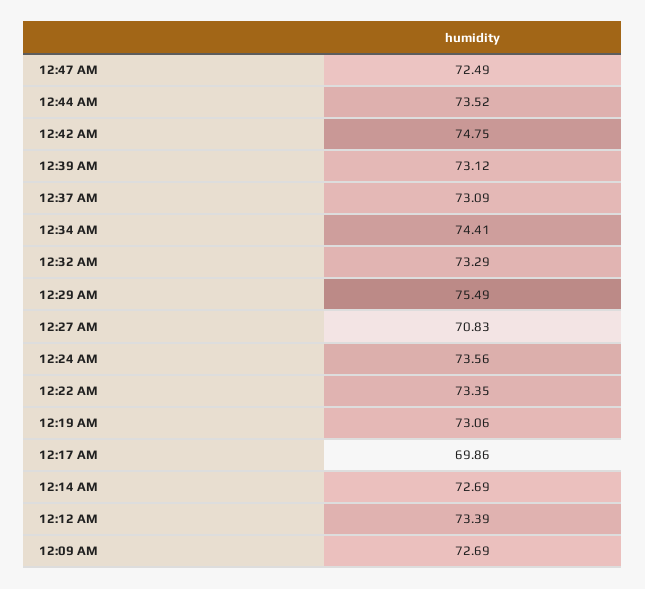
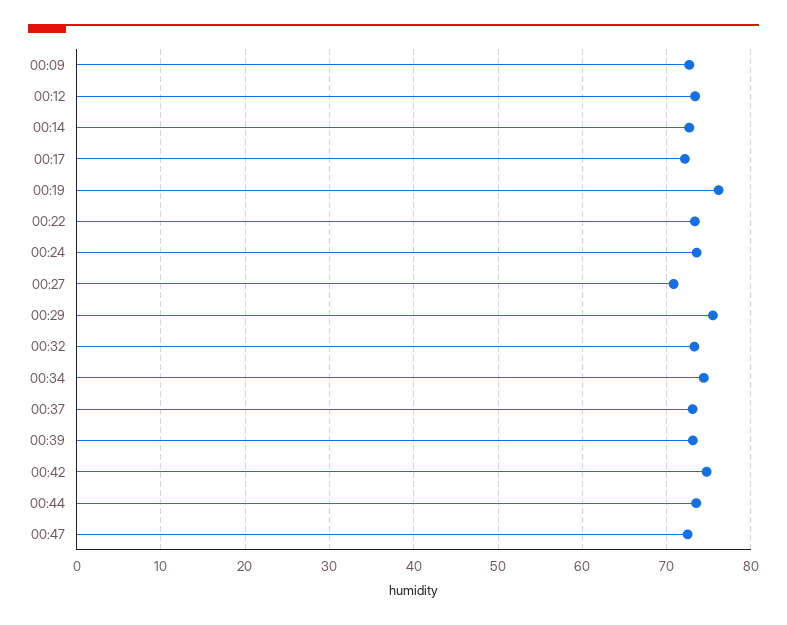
12:19 AM: 73.06 -> 76
12:17 AM: 69.86 -> 72

